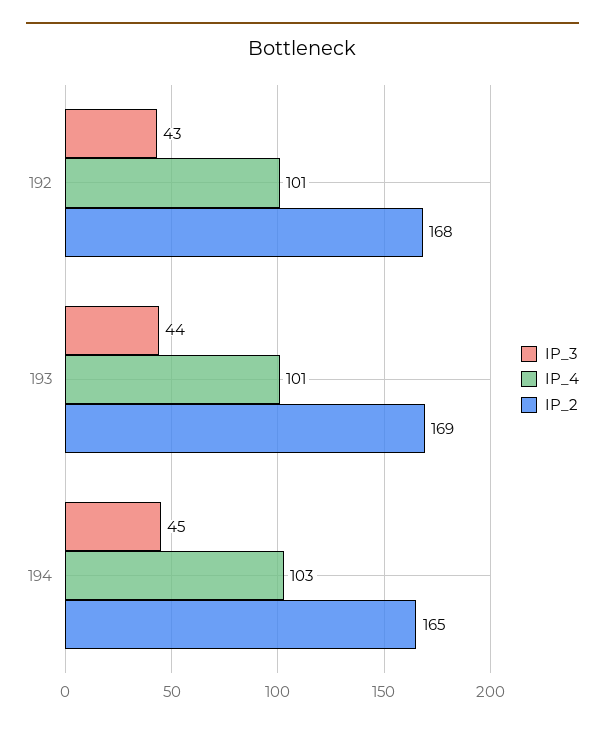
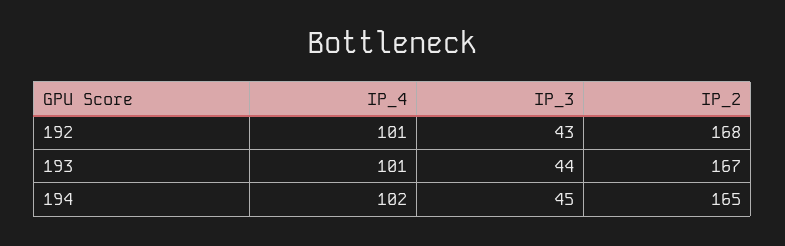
IP_2, 193: 169 -> 167
IP_4, 194: 103 -> 102

